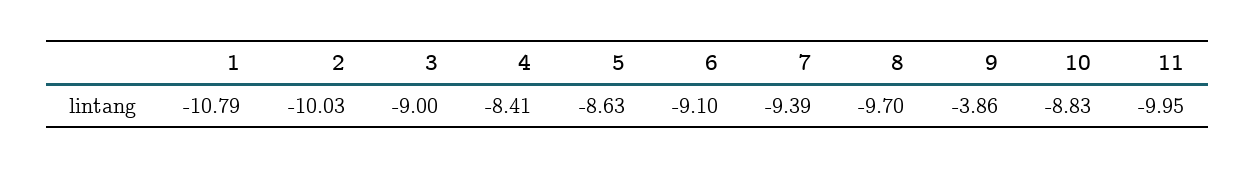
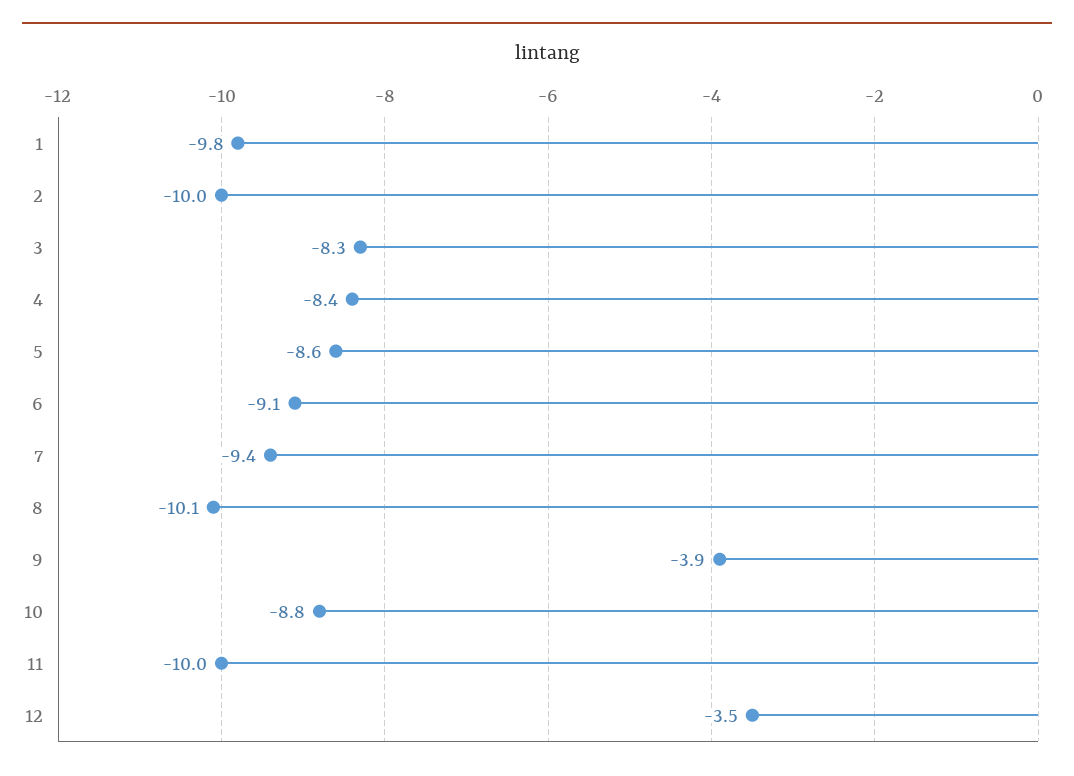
1: -10.79 -> -9.8
3: -9 -> -8.3
8: -9.7 -> -10.1
12: none -> -3.5

